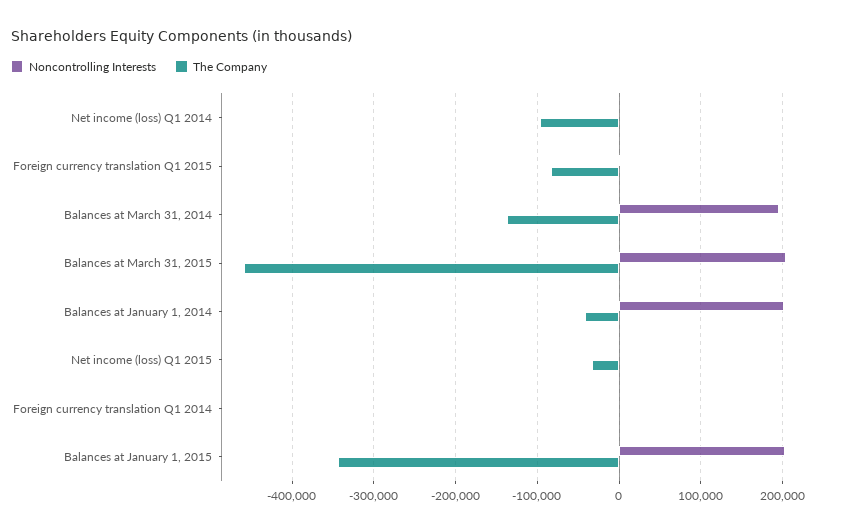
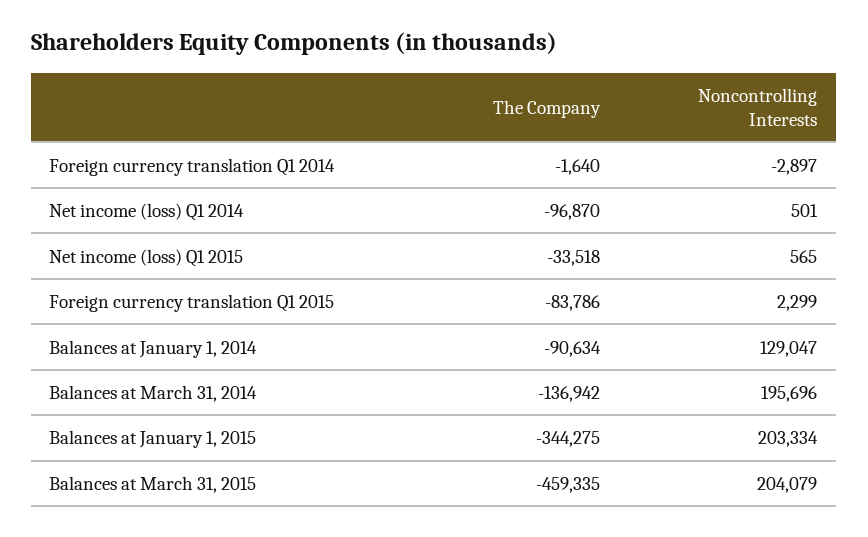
Noncontrolling Interests, Balances at January 1, 2014: 200000 -> 129047
The Company, Balances at January 1, 2014: -40000 -> -90634

